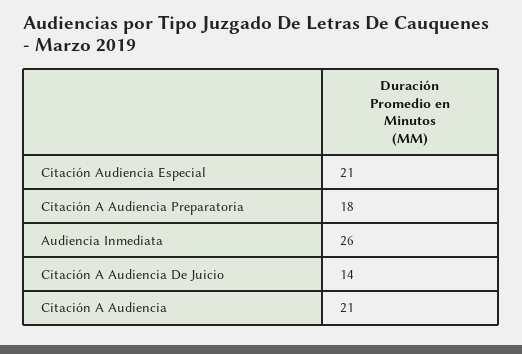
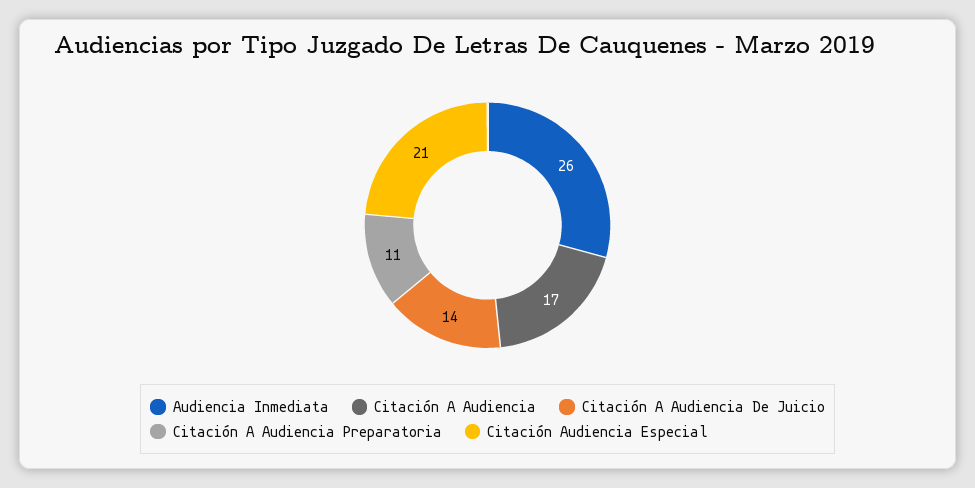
Citación A Audiencia Preparatoria: 18 -> 11
Citación A Audiencia: 21 -> 17

